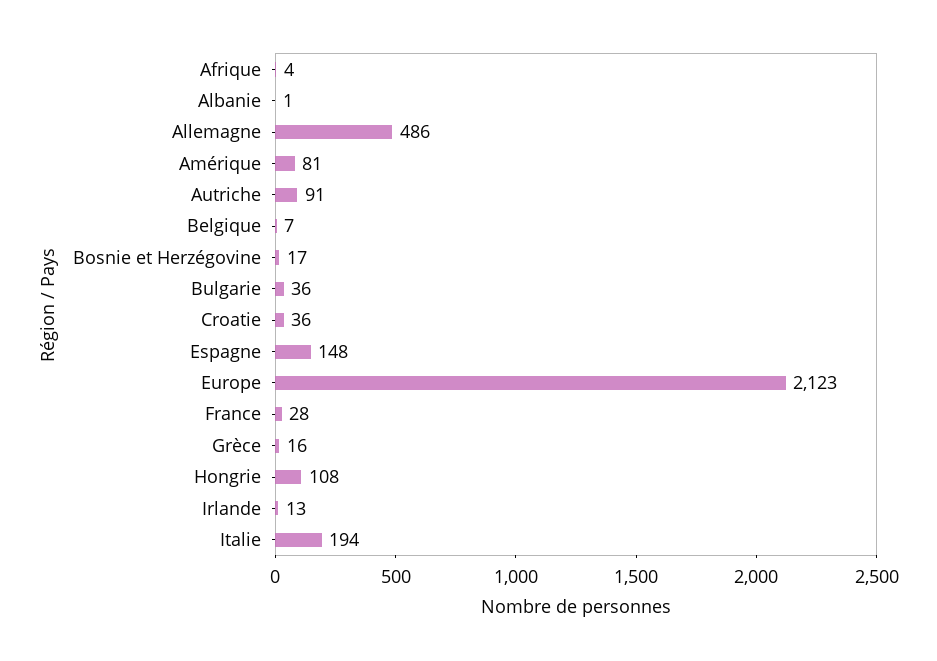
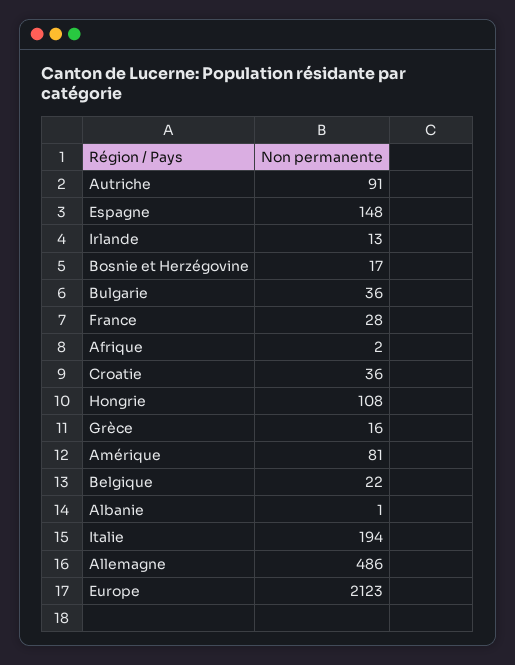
Afrique: 4 -> 2
Belgique: 7 -> 22

